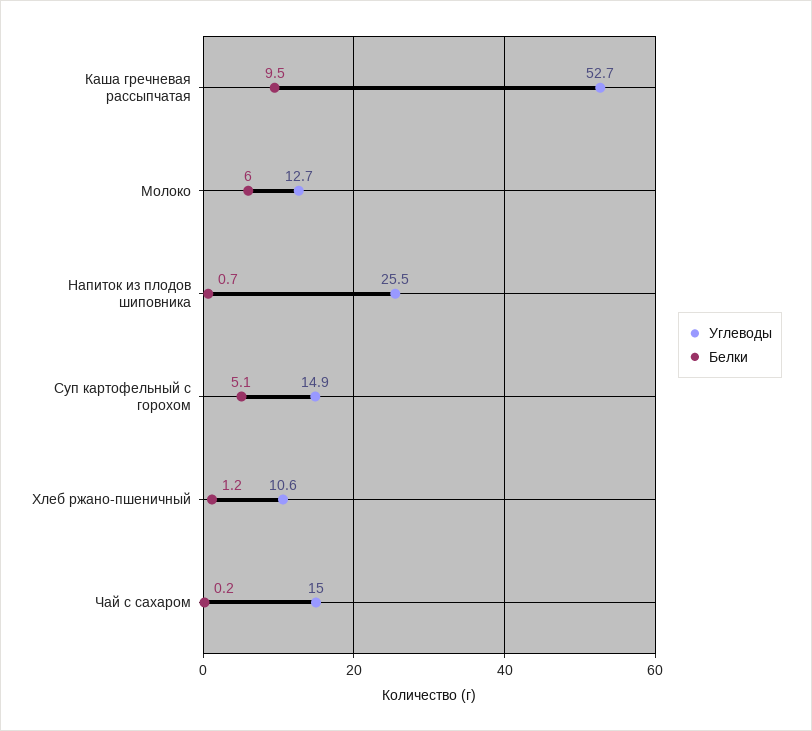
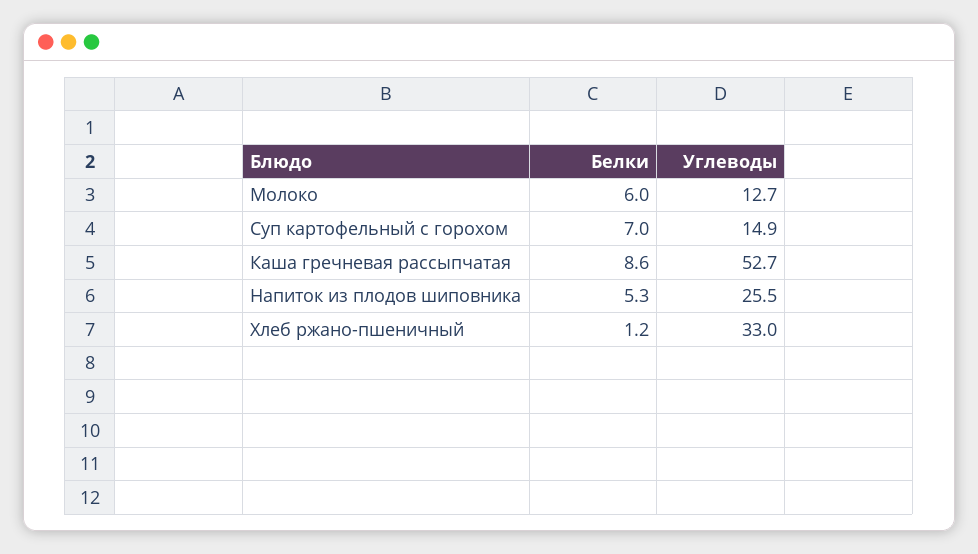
Белки, Каша гречневая рассыпчатая: 9.5 -> 8.6
Белки, Напиток из плодов шиповника: 0.7 -> 5.3
Белки, Суп картофельный с горохом: 5.1 -> 7
Углеводы, Хлеб ржано-пшеничный: 10.6 -> 33
Углеводы, Чай с сахаром: 15 -> none
Белки, Чай с сахаром: 0.2 -> none

